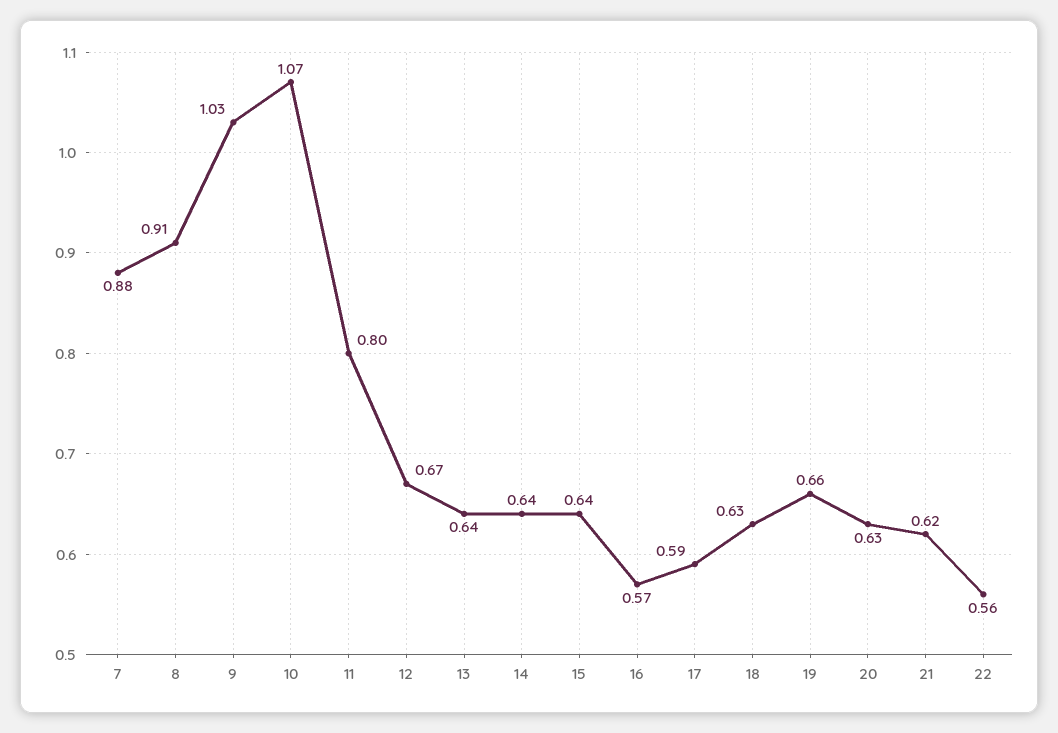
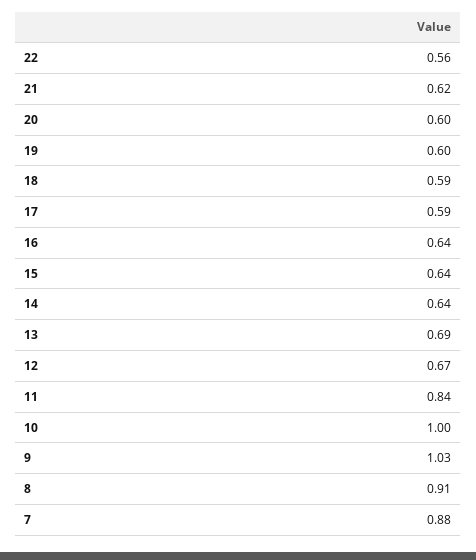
10: 1.07 -> 1
11: 0.8 -> 0.84
13: 0.64 -> 0.69
16: 0.57 -> 0.64
18: 0.63 -> 0.59
19: 0.66 -> 0.6
20: 0.63 -> 0.6

